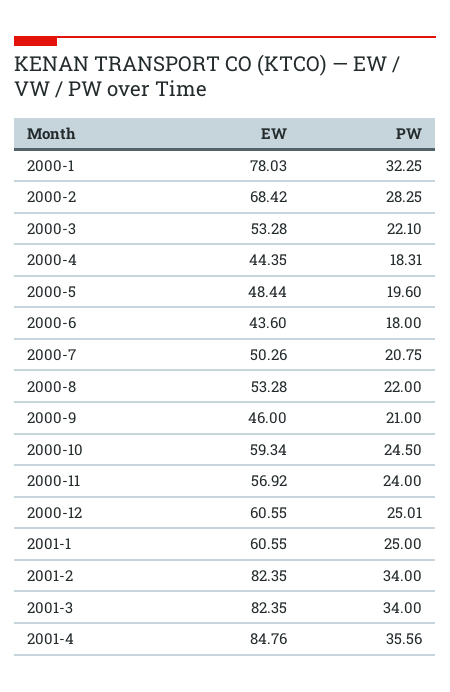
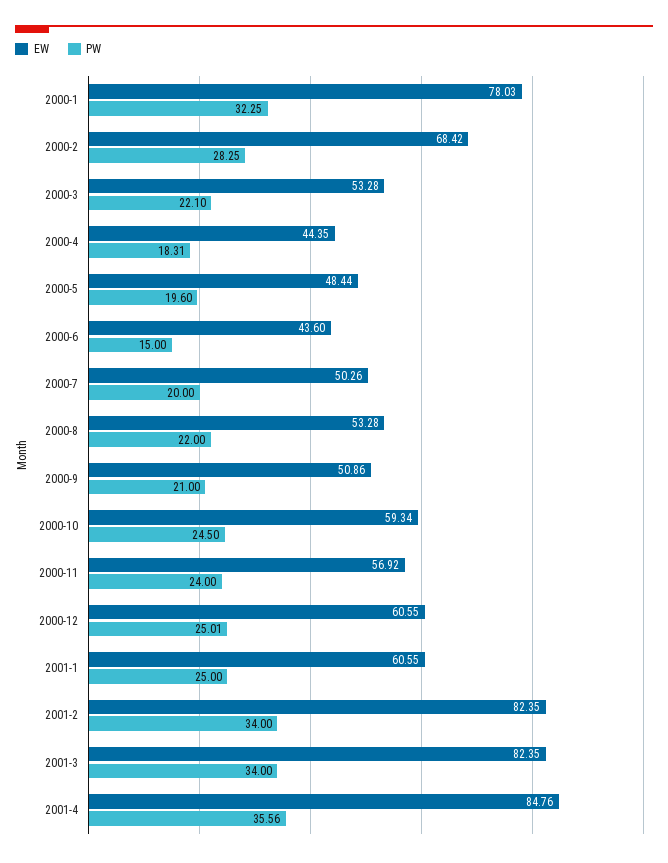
PW, 2000-6: 18 -> 15
PW, 2000-7: 20.75 -> 20
EW, 2000-9: 46 -> 50.86

